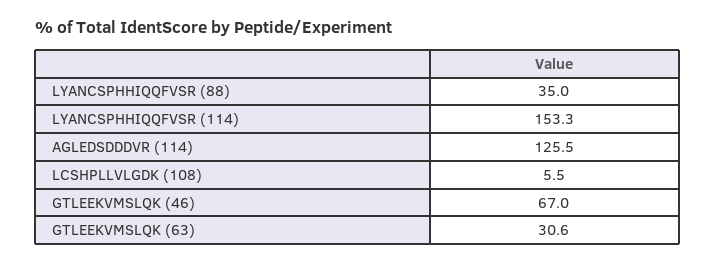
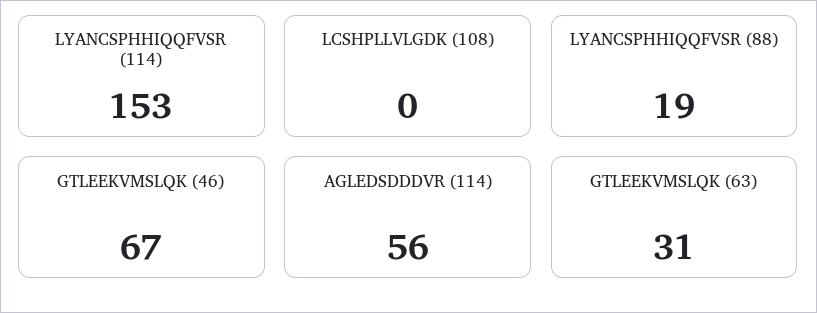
LYANCSPHHIQQFVSR (88): 35 -> 19
AGLEDSDDDVR (114): 125.5 -> 56
LCSHPLLVLGDK (108): 5.5 -> 0

